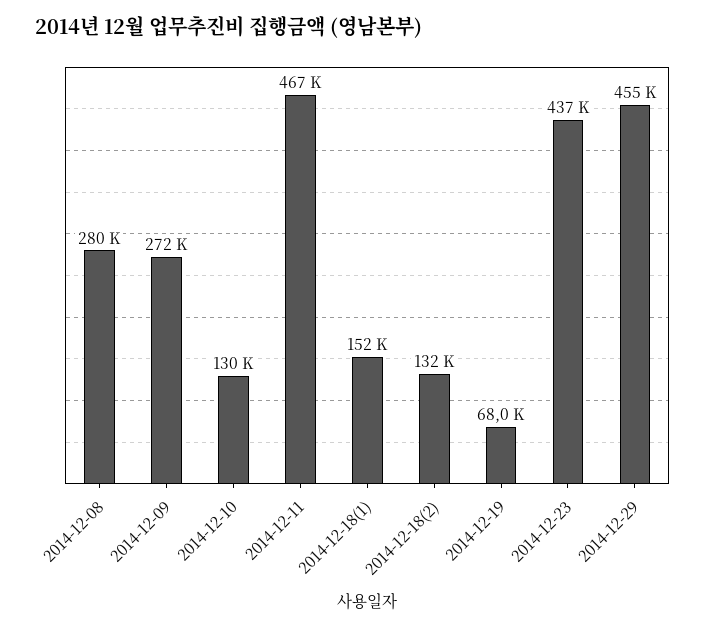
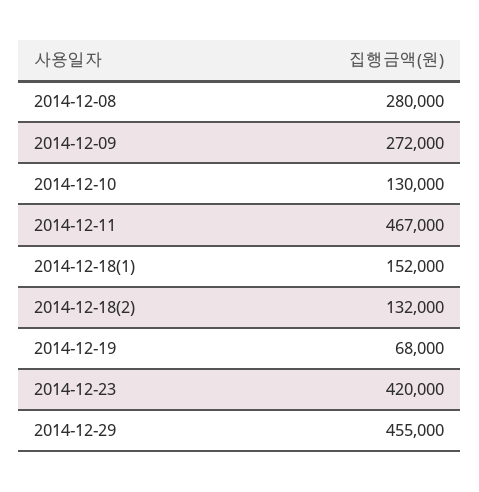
2014-12-23: 437000 -> 420000

